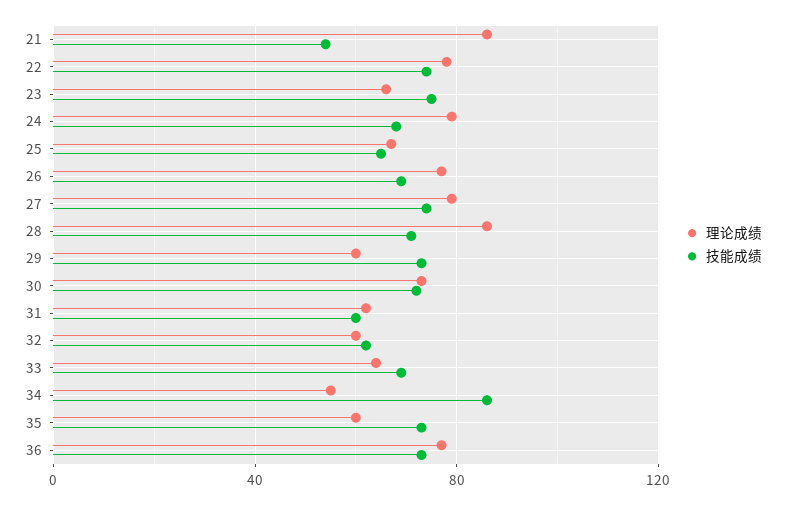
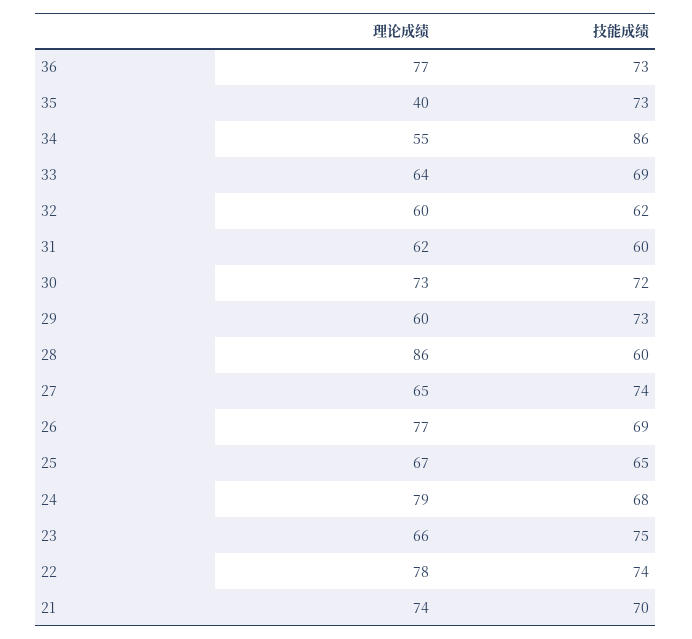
理论成绩, 21: 85 -> 74
技能成绩, 21: 55 -> 70
理论成绩, 27: 80 -> 65
技能成绩, 28: 70 -> 60
理论成绩, 35: 60 -> 40

